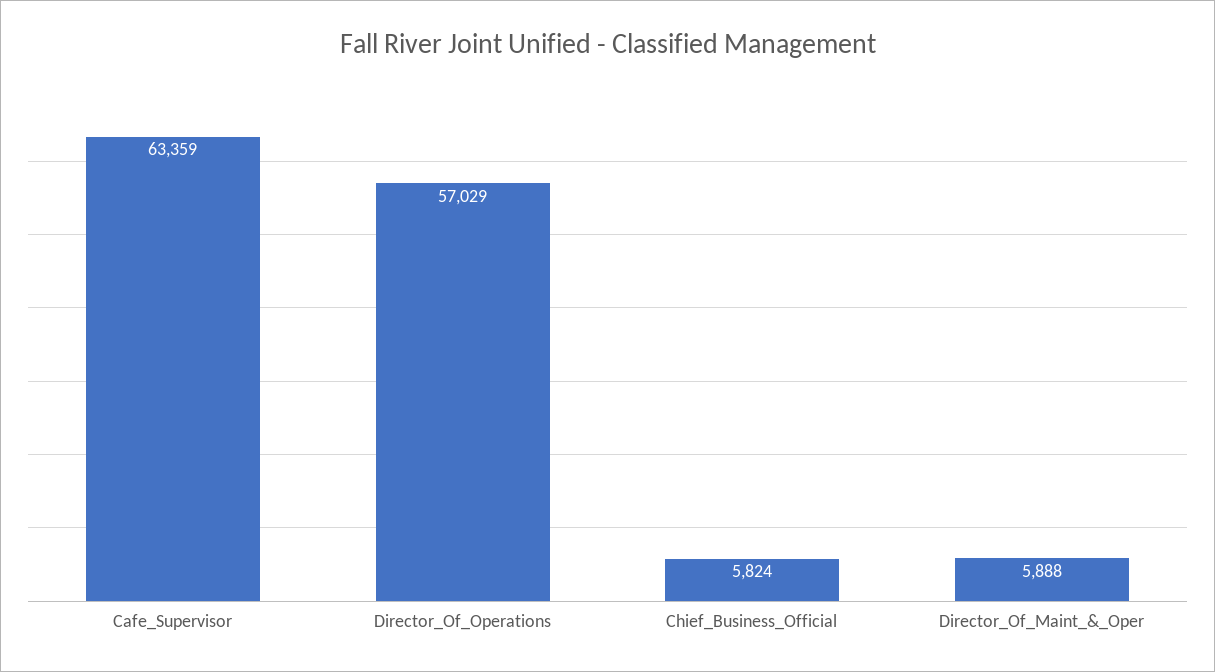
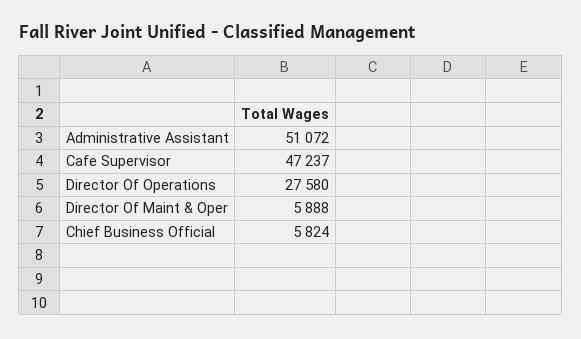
Cafe_Supervisor: 63359 -> 47237
Director_Of_Operations: 57029 -> 27580
Administrative Assistant: none -> 51072

